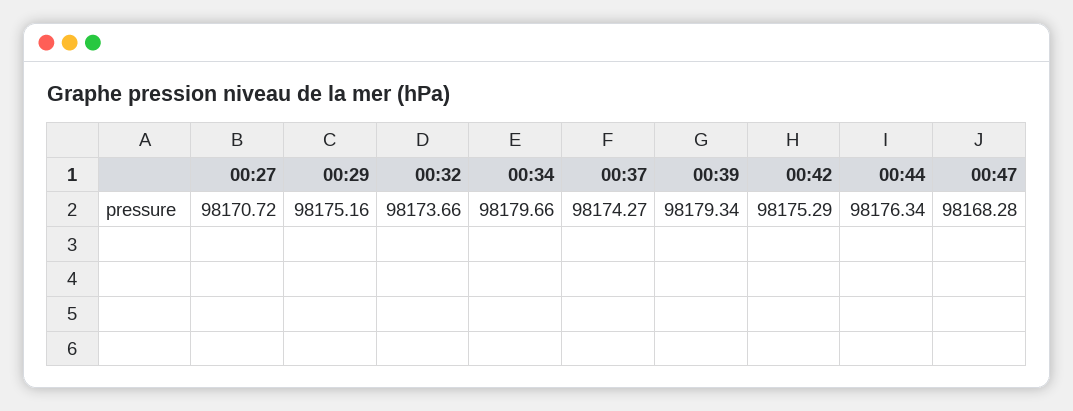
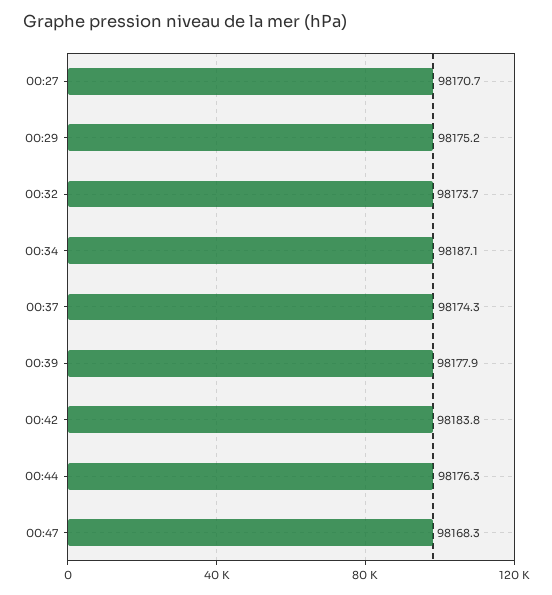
00:34: 98179.66 -> 98187.1
00:39: 98179.34 -> 98177.9
00:42: 98175.29 -> 98183.8

